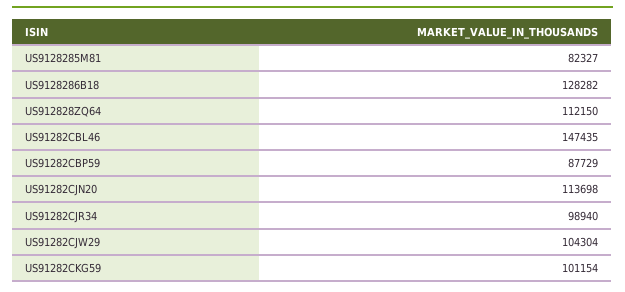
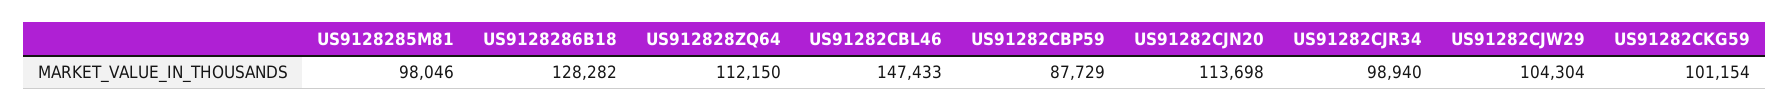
US9128285M81: 82327 -> 98046
US91282CBL46: 147435 -> 147433

